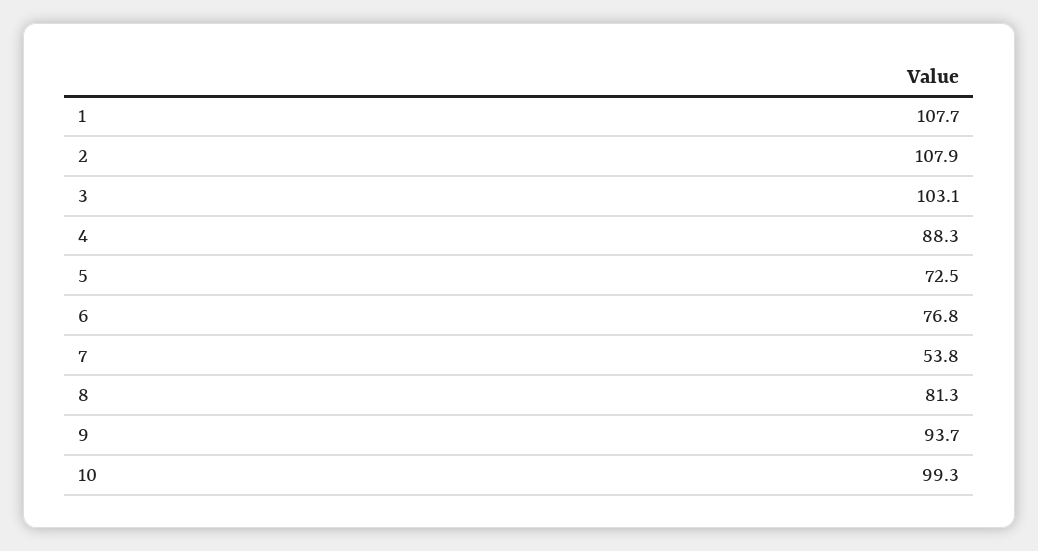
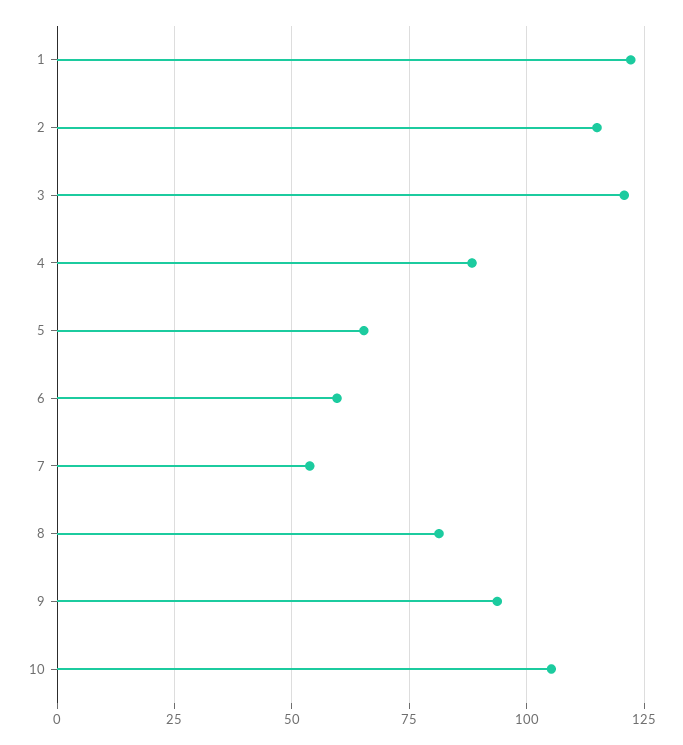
1: 107.7 -> 122.5
2: 107.9 -> 115
3: 103.1 -> 120
5: 72.5 -> 65
6: 76.8 -> 60
10: 99.3 -> 105

